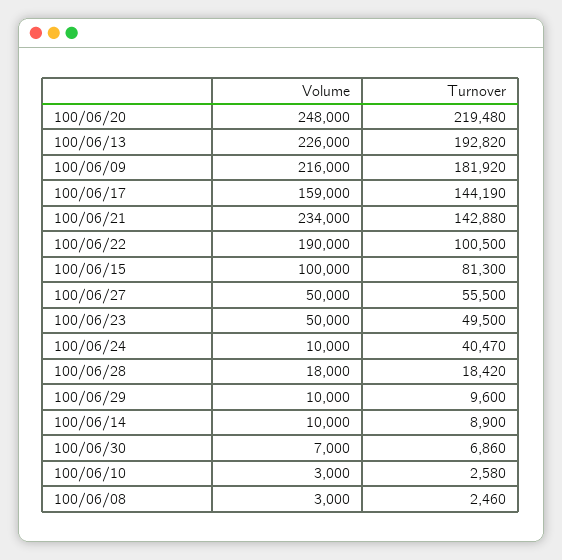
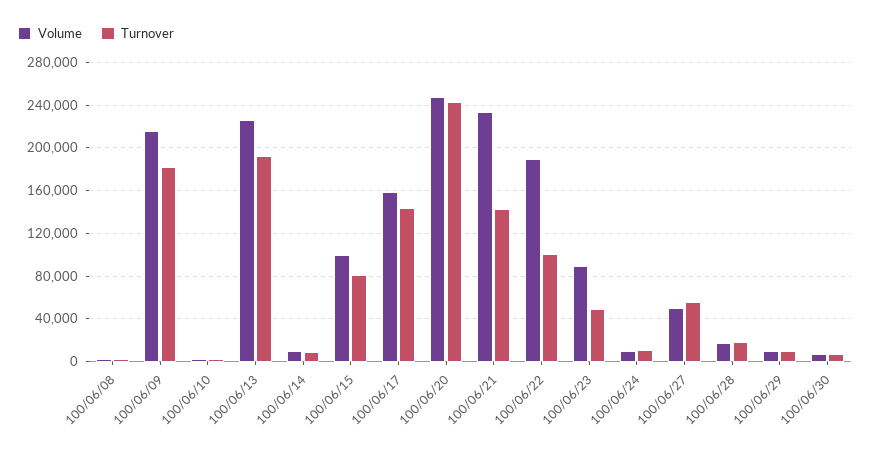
Turnover, 100/06/20: 219480 -> 240000
Volume, 100/06/23: 50000 -> 90000
Turnover, 100/06/24: 40470 -> 10000

